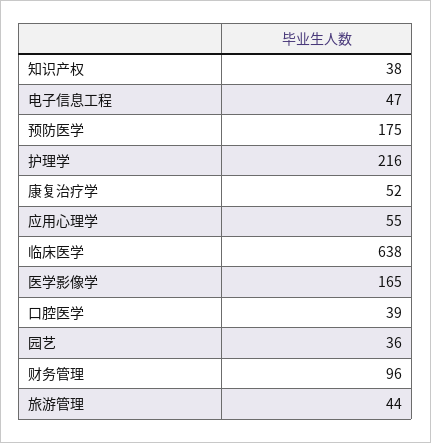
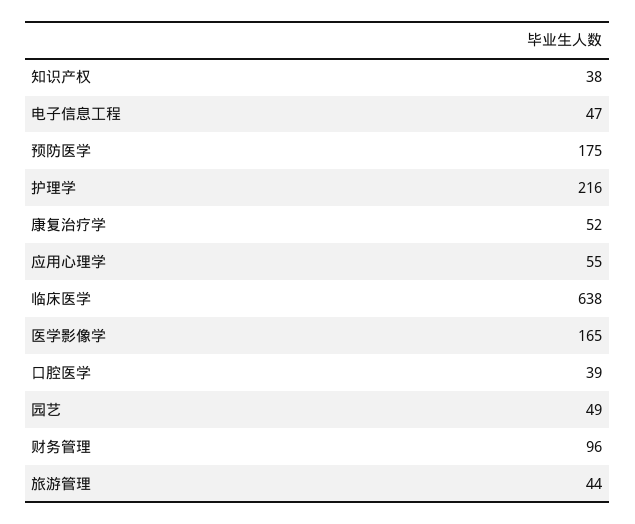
园艺: 36 -> 49

